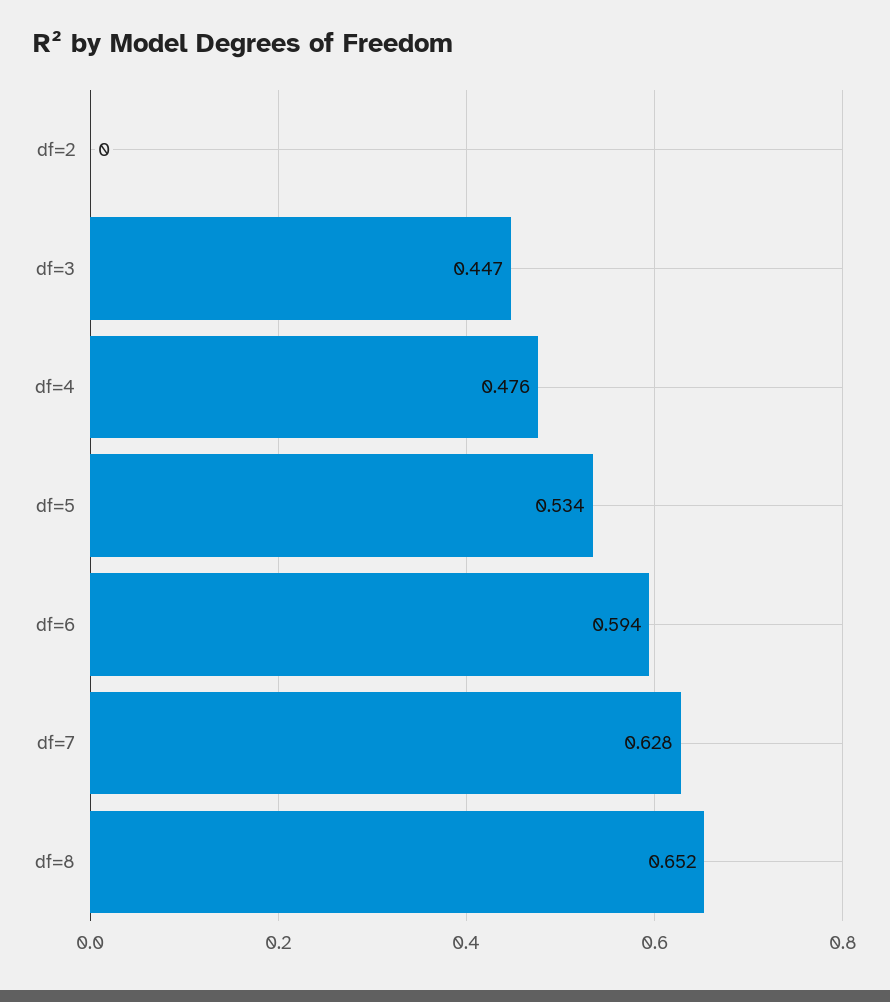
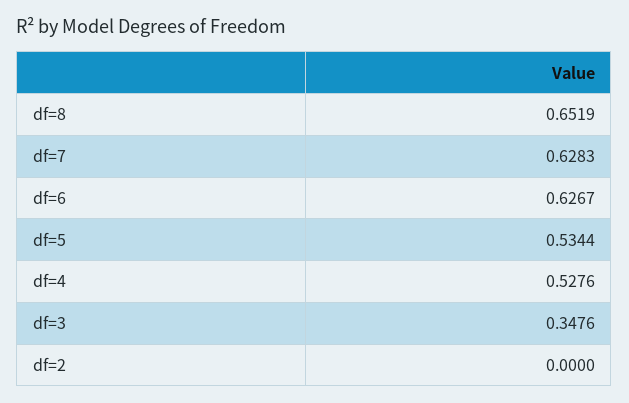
df=3: 0.447 -> 0.3476
df=4: 0.476 -> 0.5276
df=6: 0.594 -> 0.6267

